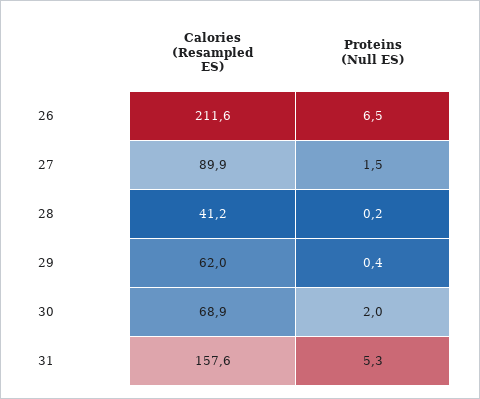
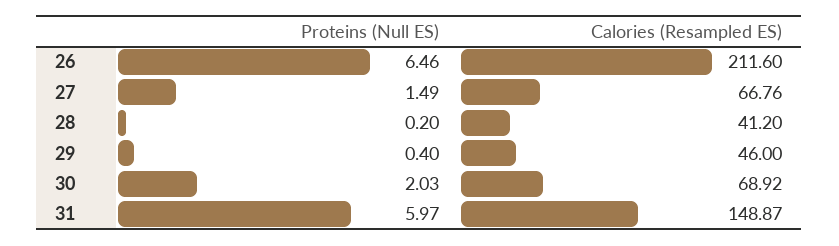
Calories (Resampled ES), 27: 89.9 -> 66.76
Calories (Resampled ES), 29: 62 -> 46
Calories (Resampled ES), 31: 157.6 -> 148.87
Proteins (Null ES), 31: 5.3 -> 5.97

